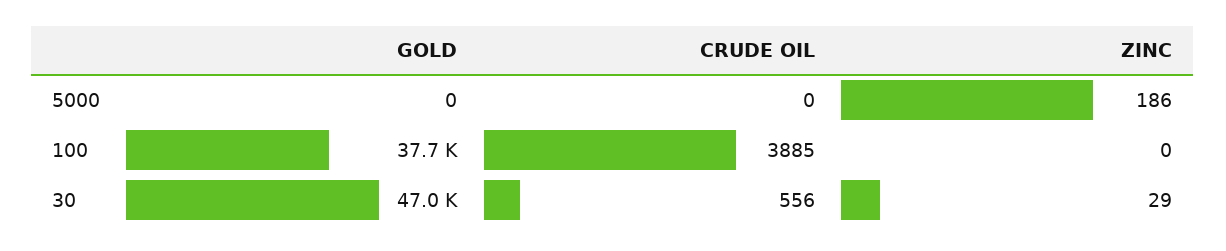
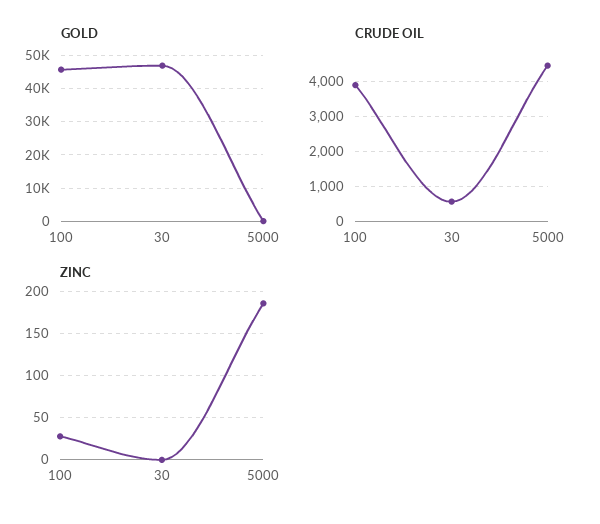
CRUDE OIL, 5000: 0 -> 4400
GOLD, 100: 37700 -> 46000
ZINC, 100: 0 -> 30
ZINC, 30: 29 -> 0

